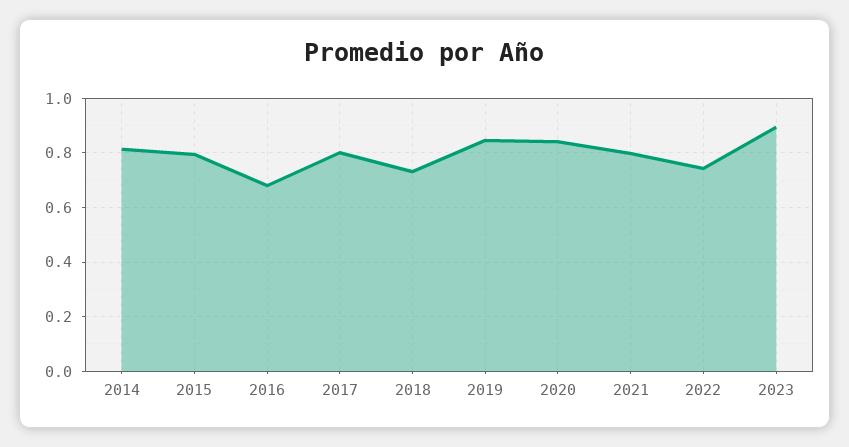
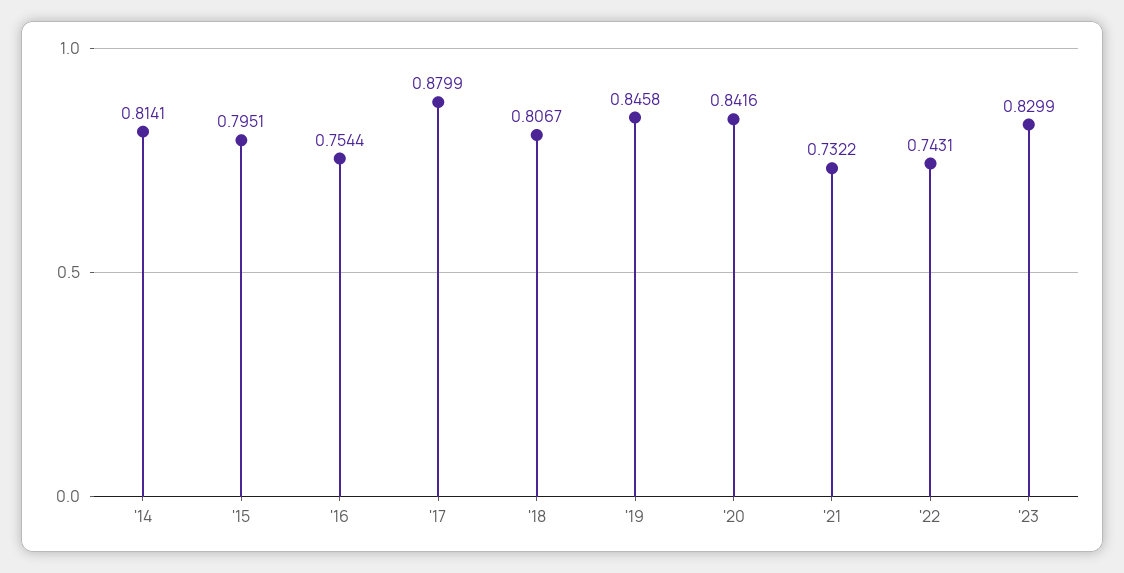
2016: 0.675 -> 0.7544
2017: 0.8 -> 0.8799
2018: 0.725 -> 0.8067
2021: 0.8 -> 0.7322
2023: 0.9 -> 0.8299

